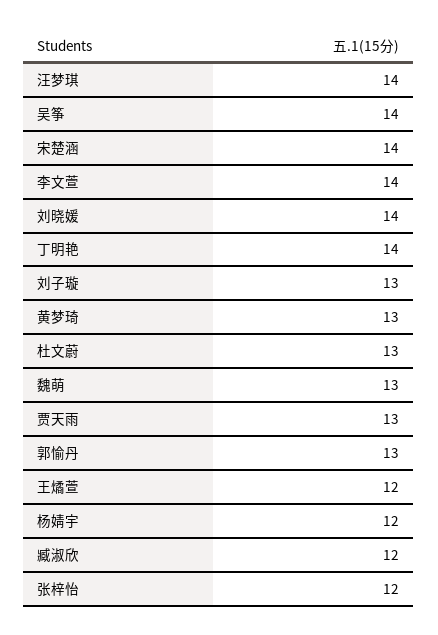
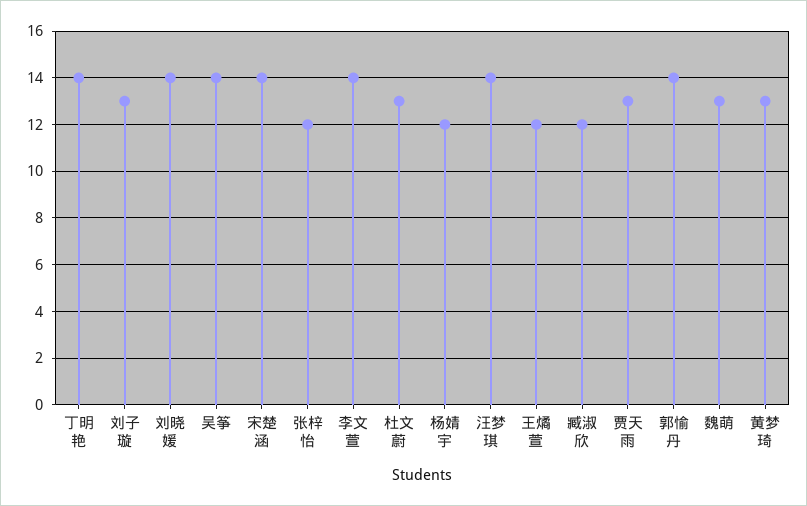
郭愉丹: 13 -> 14

